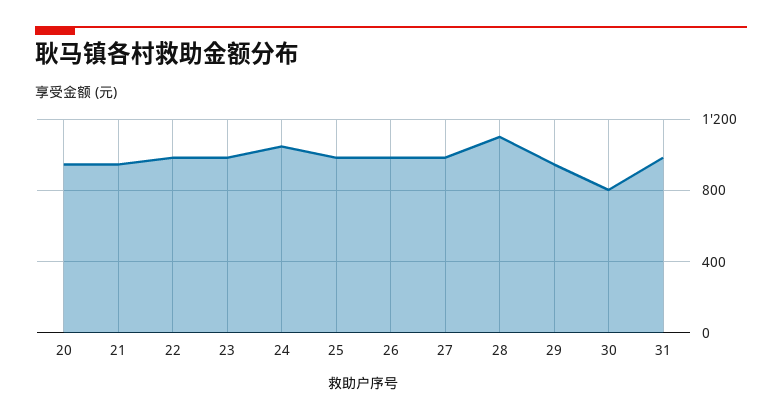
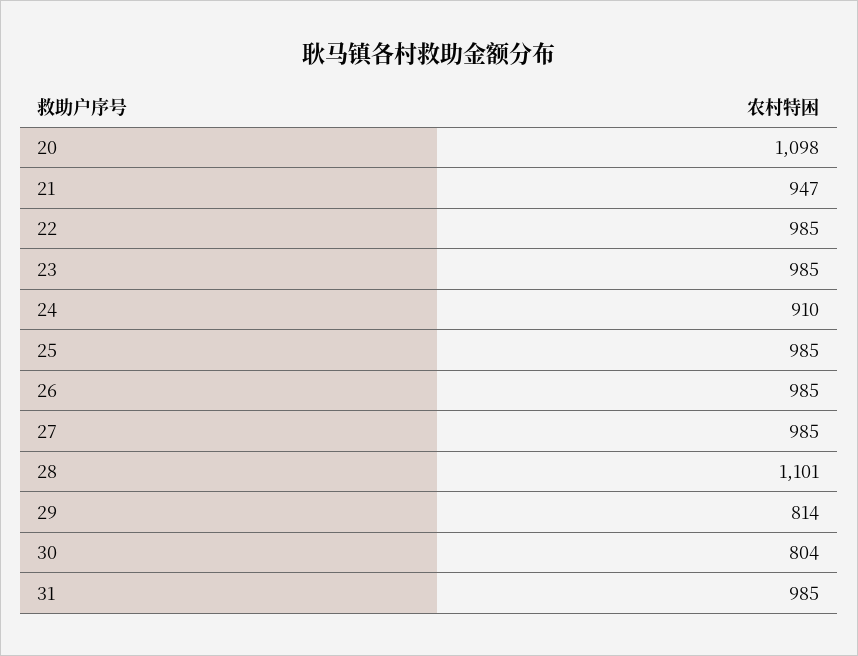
20: 950 -> 1098
24: 1050 -> 910
29: 950 -> 814

